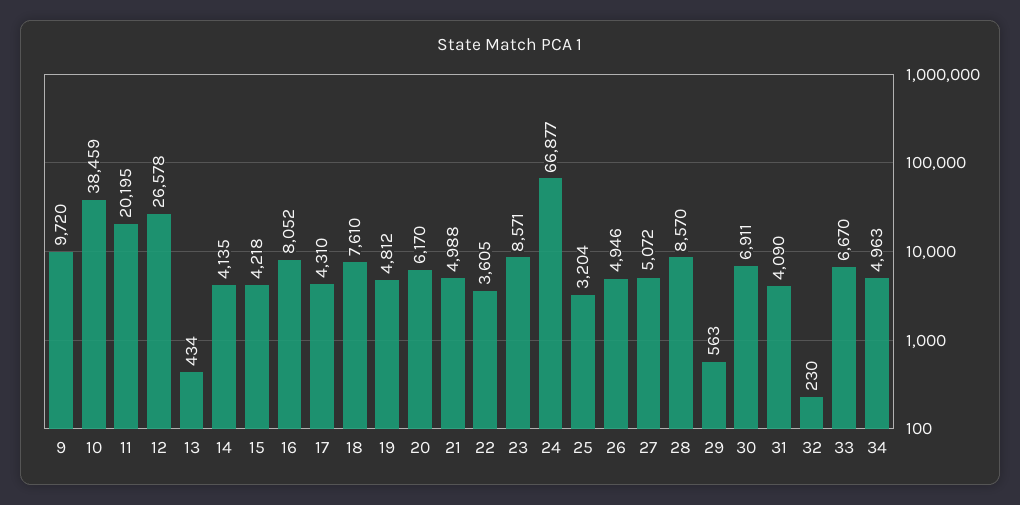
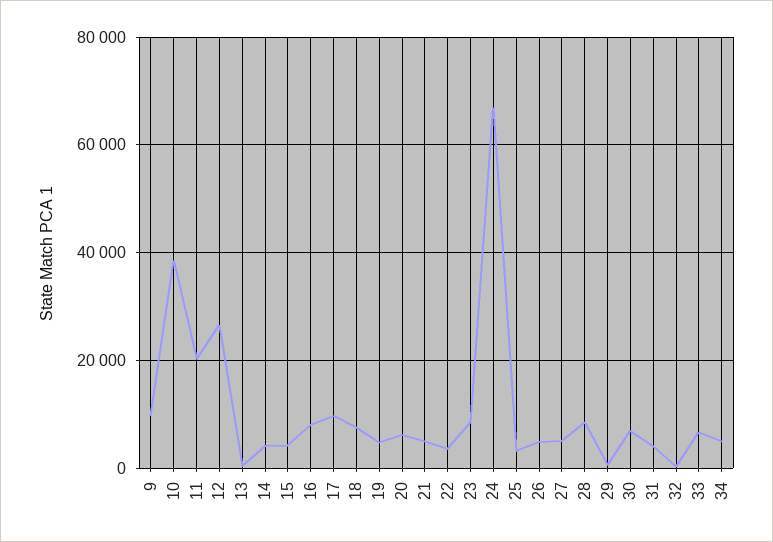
17: 4310 -> 10000

